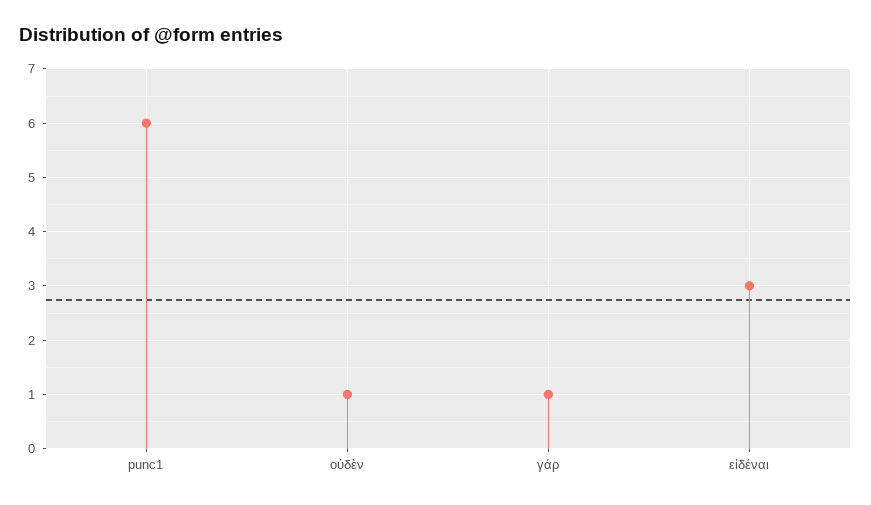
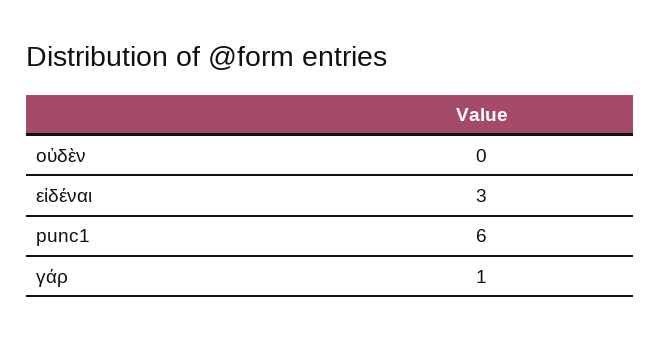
οὐδὲν: 1 -> 0

